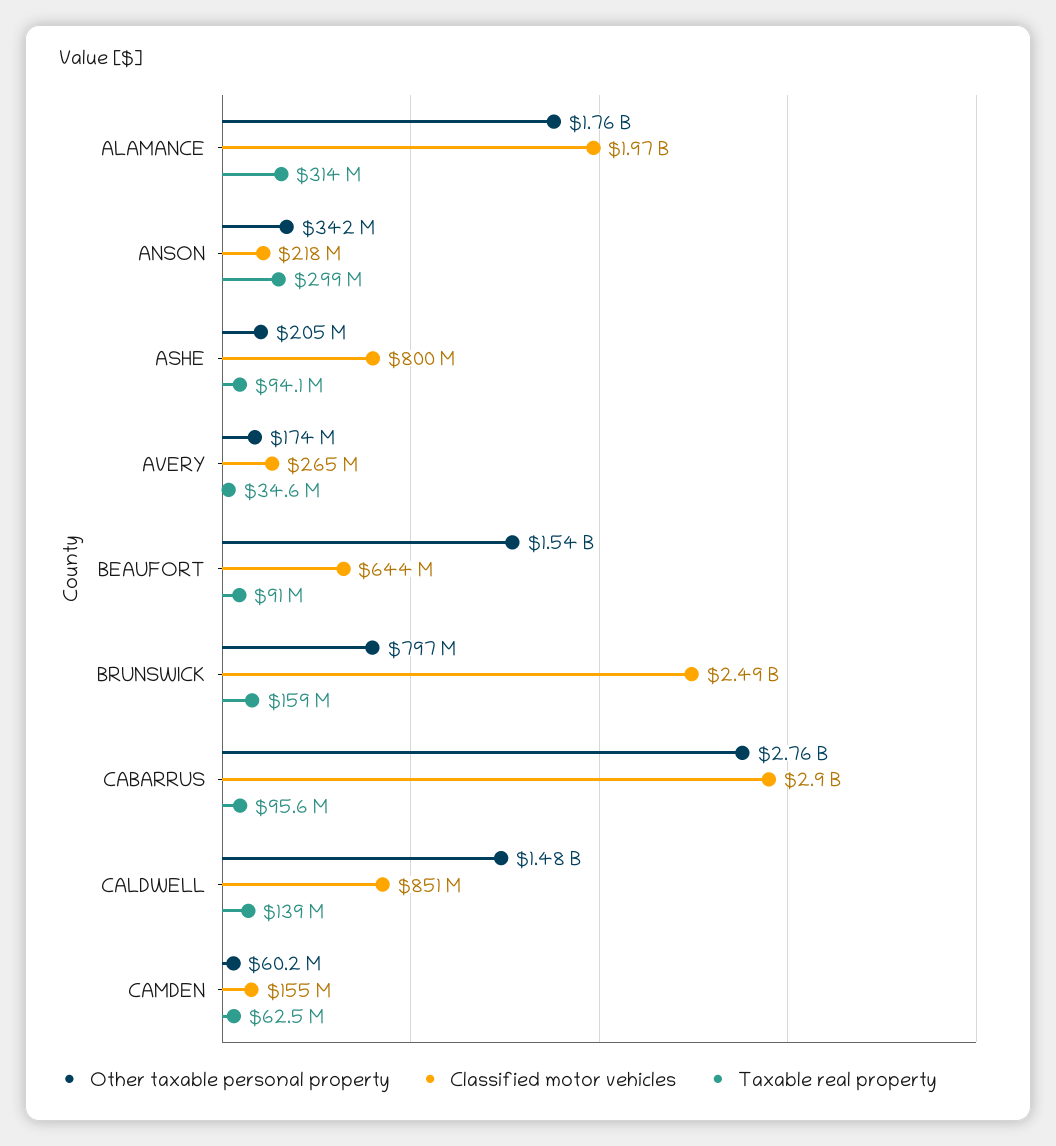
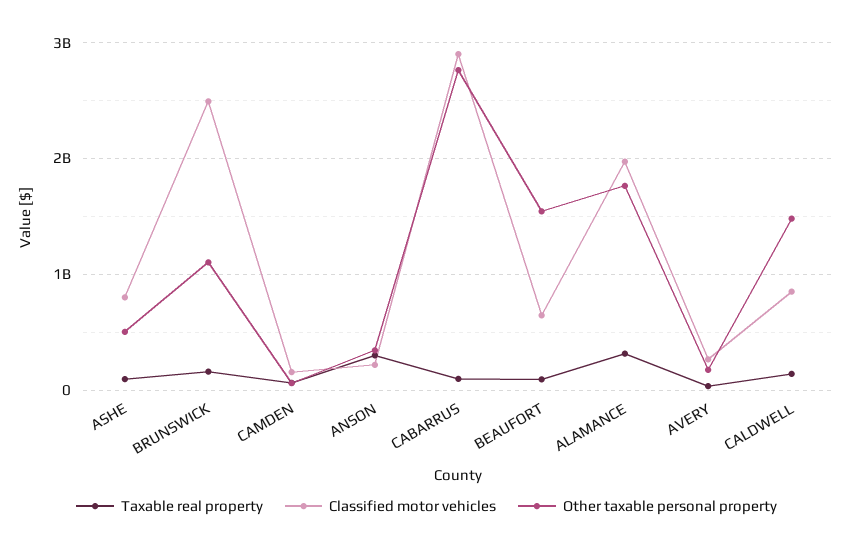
Other taxable personal property, ASHE: 205000000 -> 500000000
Other taxable personal property, BRUNSWICK: 797000000 -> 1100000000

